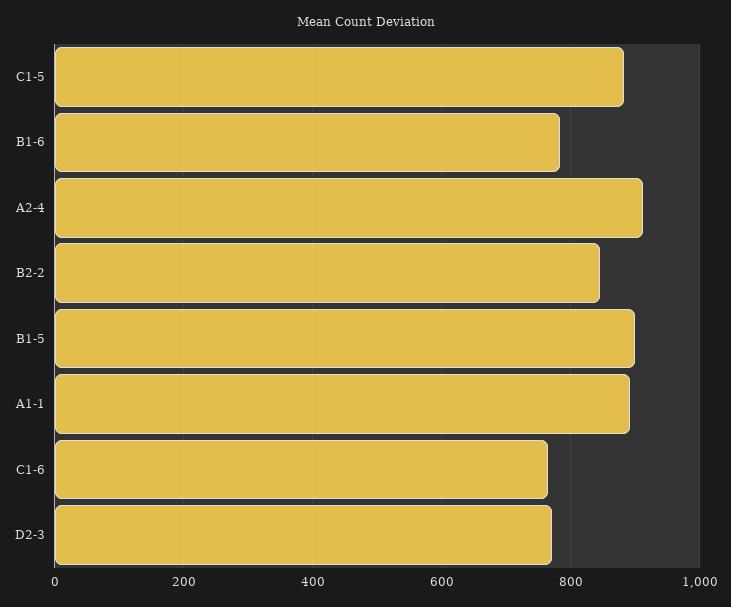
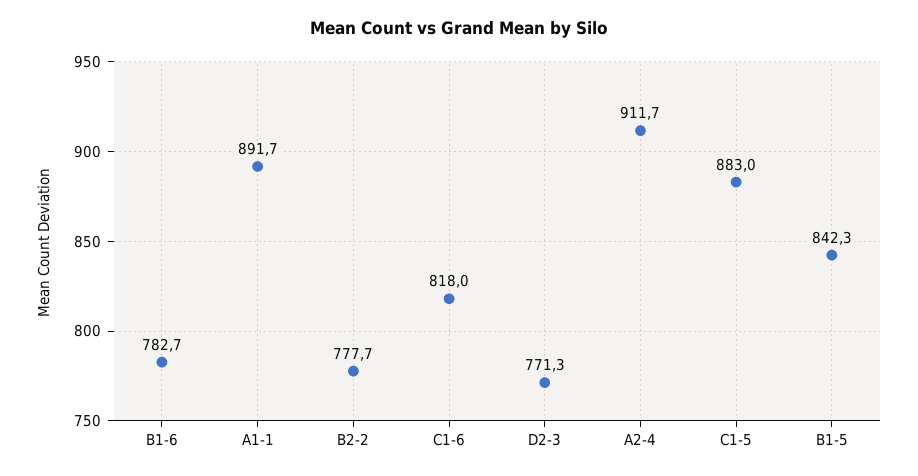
B2-2: 840 -> 777.7
B1-5: 900 -> 842.3
C1-6: 760 -> 818

